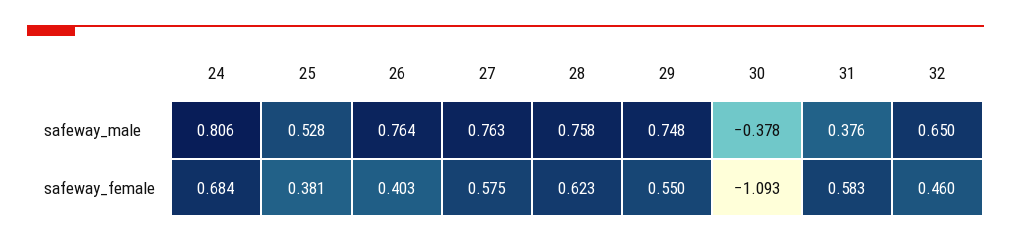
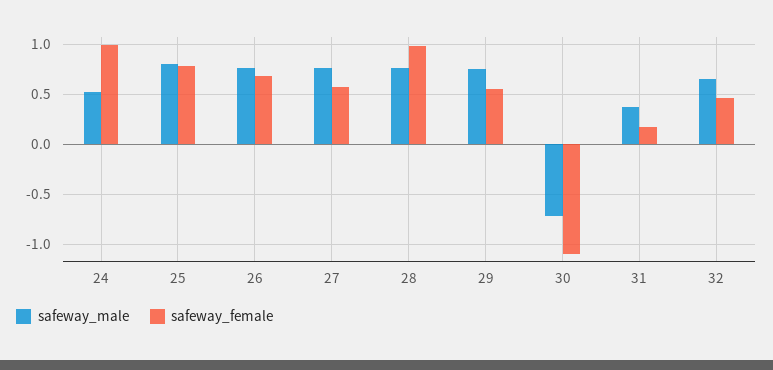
safeway_male, 24: 0.806 -> 0.5
safeway_male, 25: 0.528 -> 0.8
safeway_male, 30: -0.378 -> -0.7
safeway_female, 24: 0.684 -> 1
safeway_female, 25: 0.381 -> 0.8
safeway_female, 26: 0.403 -> 0.7
safeway_female, 28: 0.623 -> 1
safeway_female, 31: 0.583 -> 0.2

